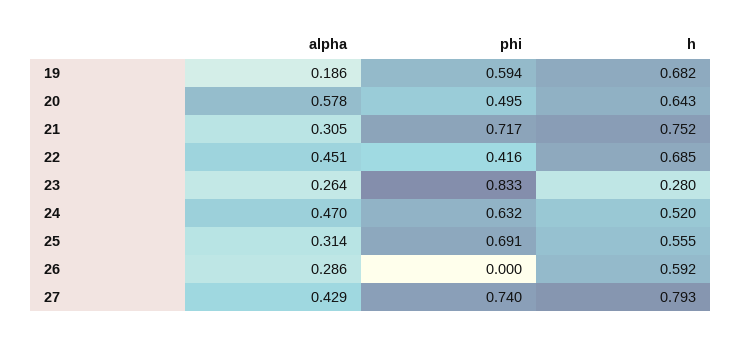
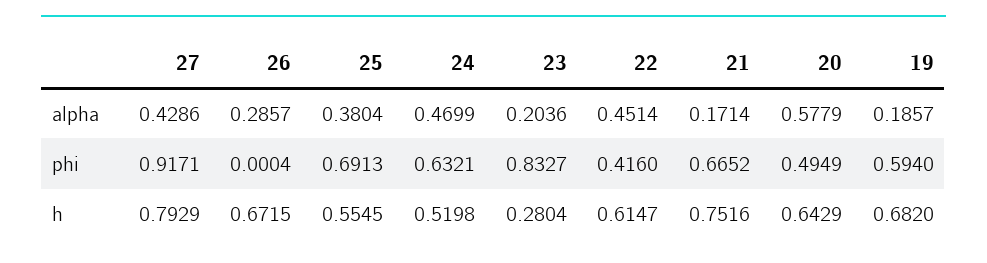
alpha, 21: 0.305 -> 0.1714
phi, 21: 0.717 -> 0.6652
h, 22: 0.685 -> 0.6147
alpha, 23: 0.264 -> 0.2036
alpha, 25: 0.314 -> 0.3804
h, 26: 0.592 -> 0.6715
phi, 27: 0.74 -> 0.9171

